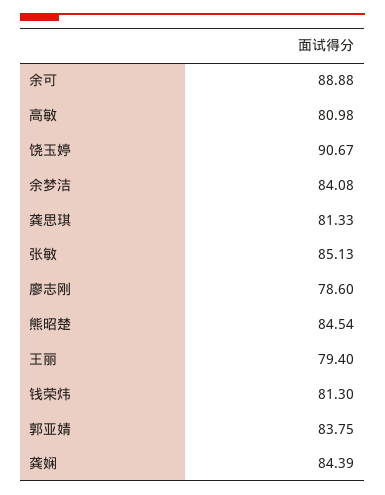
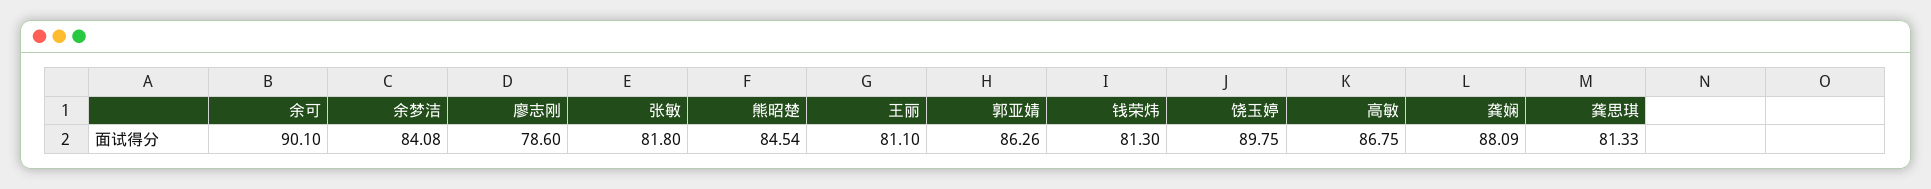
余可: 88.88 -> 90.1
高敏: 80.98 -> 86.75
饶玉婷: 90.67 -> 89.75
张敏: 85.13 -> 81.8
王丽: 79.4 -> 81.1
郭亚婧: 83.75 -> 86.26
龚娴: 84.39 -> 88.09

